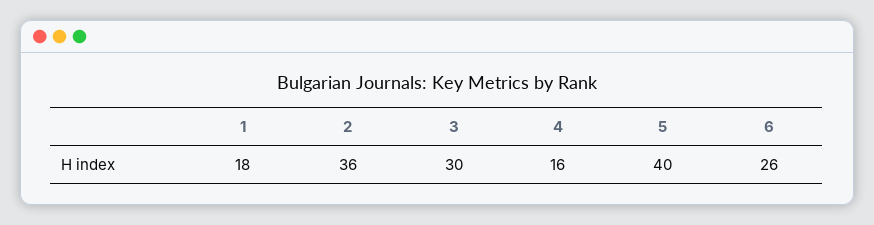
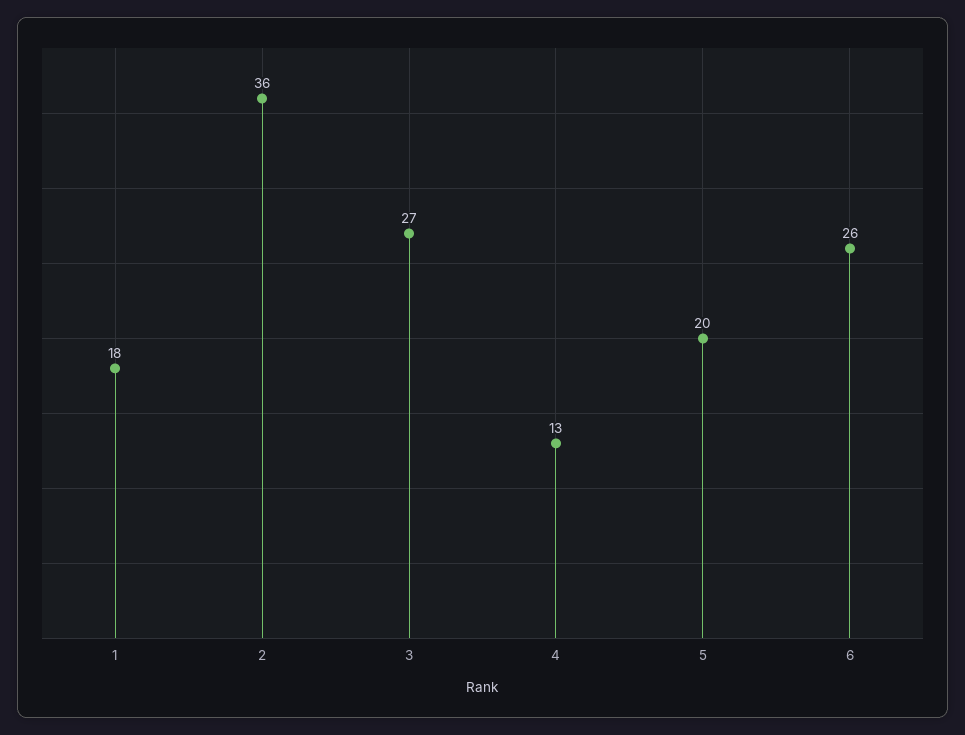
3: 30 -> 27
4: 16 -> 13
5: 40 -> 20

